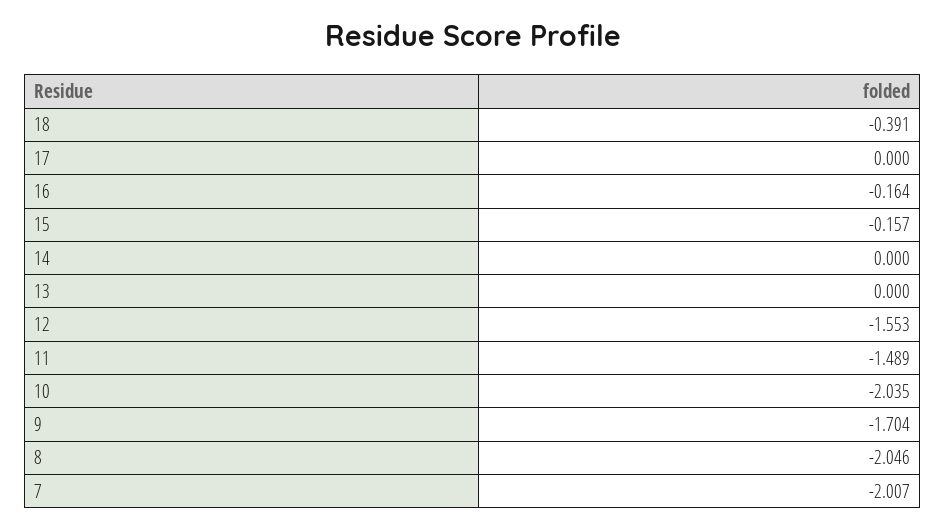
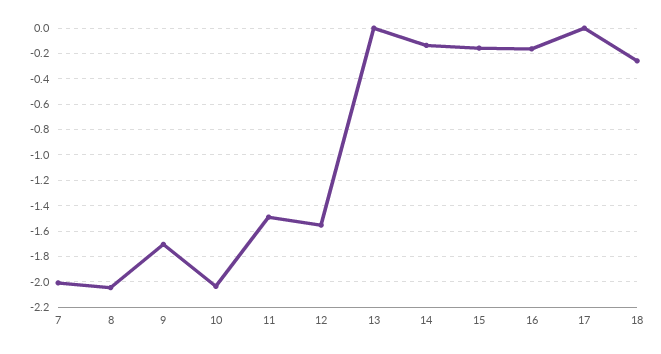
18: -0.391 -> -0.25
14: 0 -> -0.15

